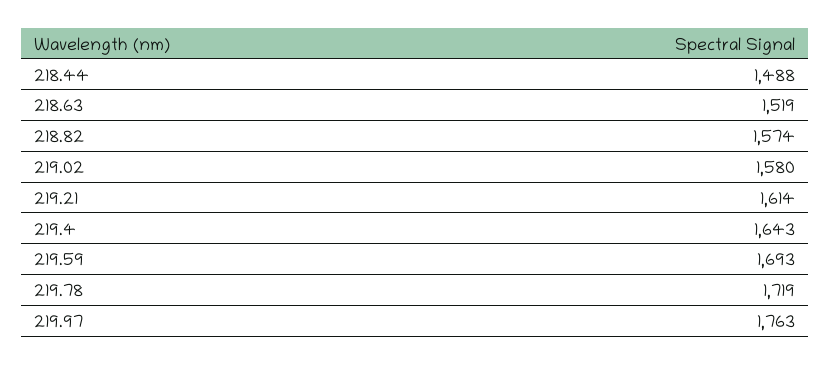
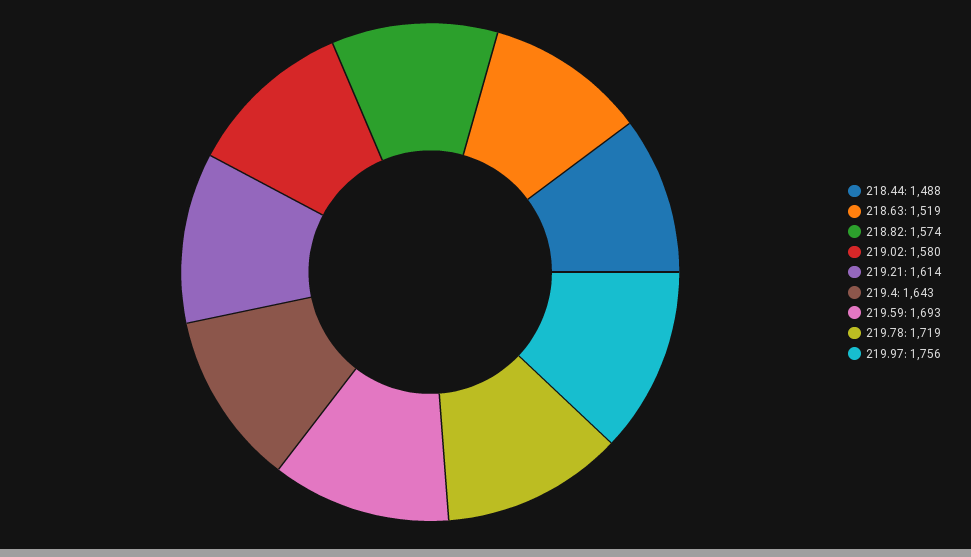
219.97: 1763 -> 1756

